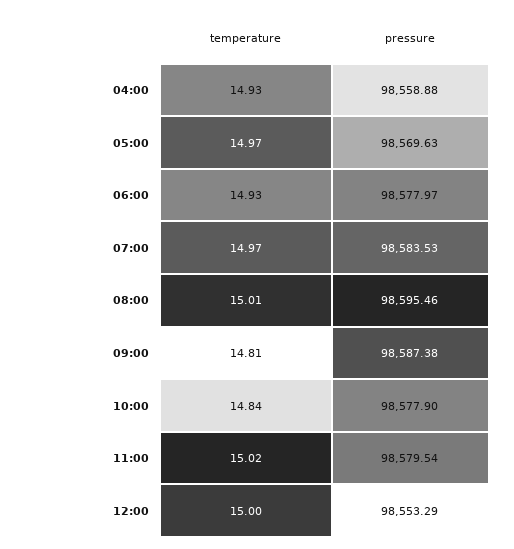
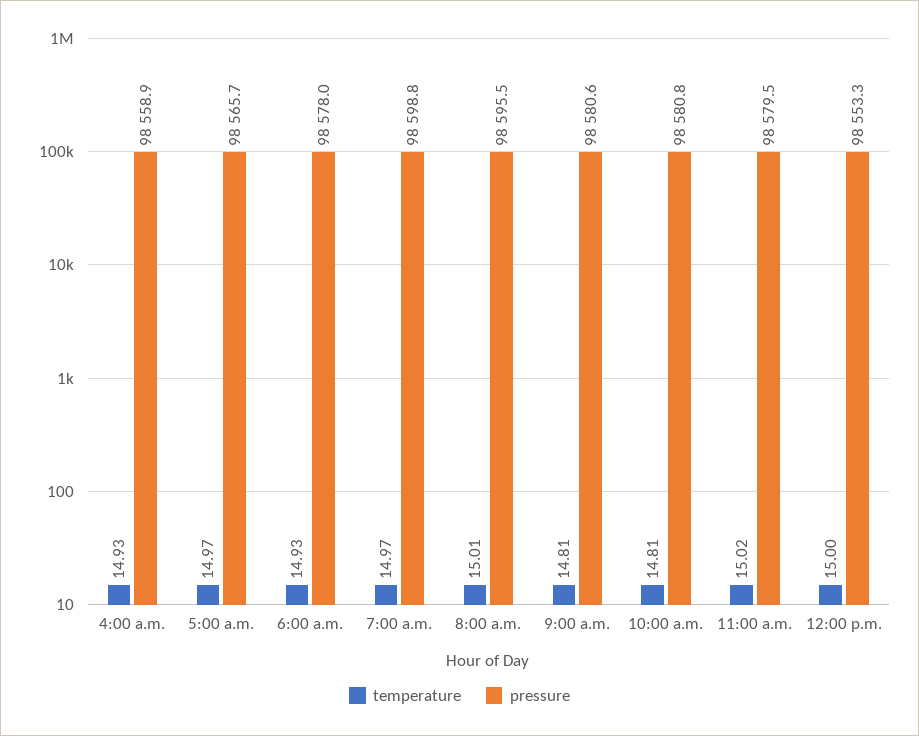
pressure, 05:00: 98569.63 -> 98565.7
pressure, 07:00: 98583.53 -> 98598.8
pressure, 09:00: 98587.38 -> 98580.6
temperature, 10:00: 14.84 -> 14.81
pressure, 10:00: 98577.9 -> 98580.8

